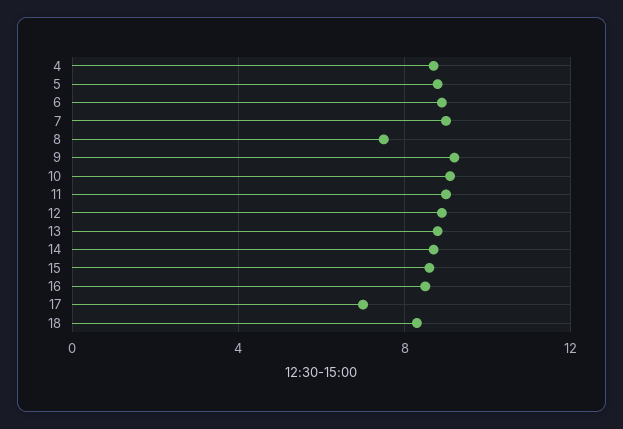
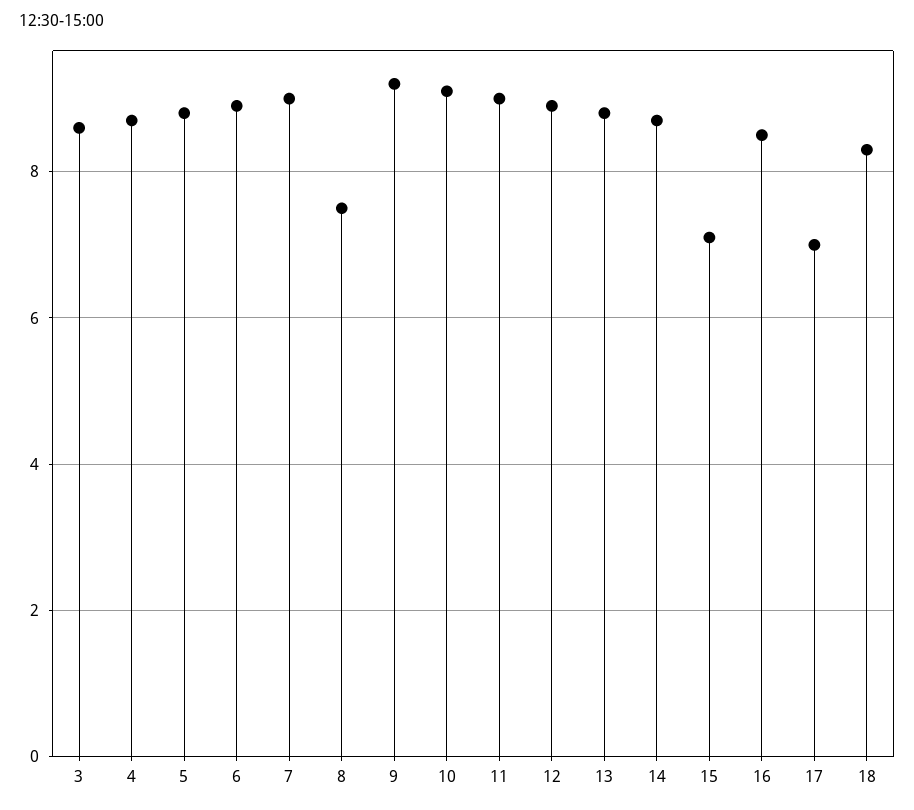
15: 8.5 -> 7
3: none -> 8.5

